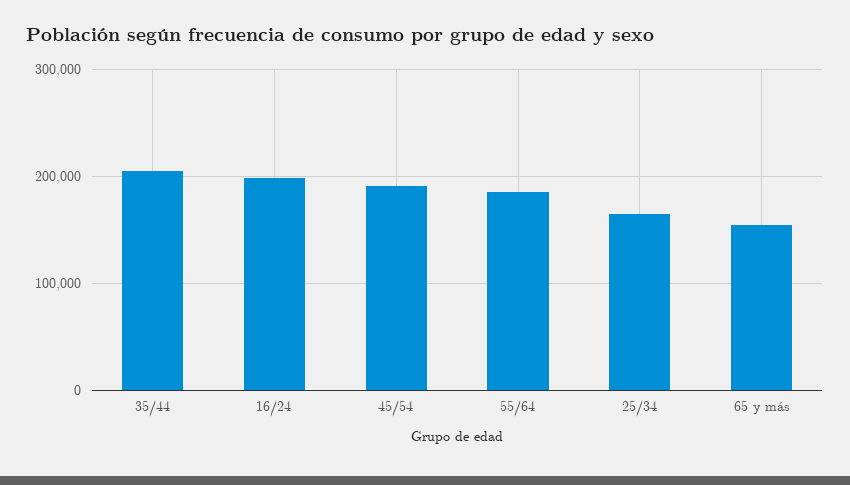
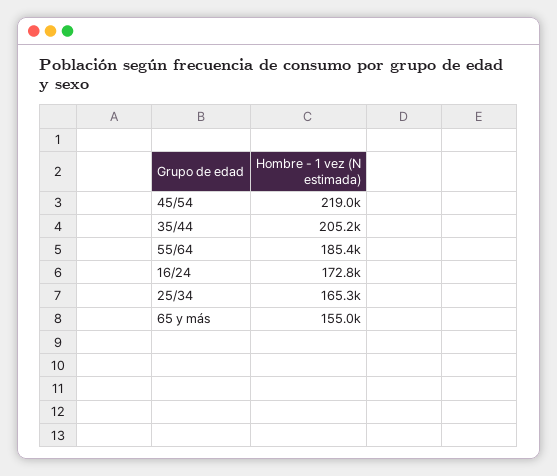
16/24: 200000 -> 172800
45/54: 190000 -> 219000

